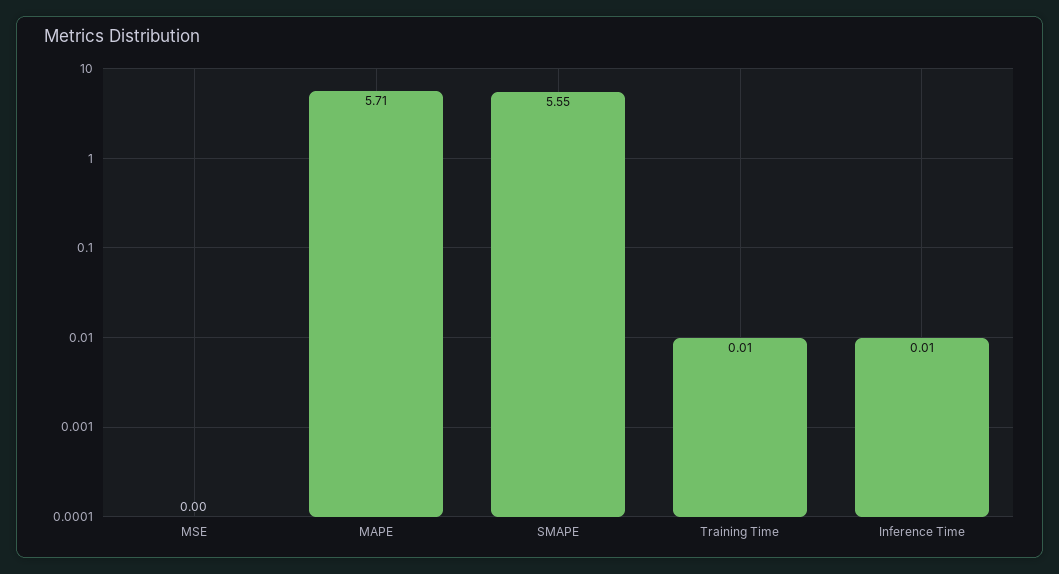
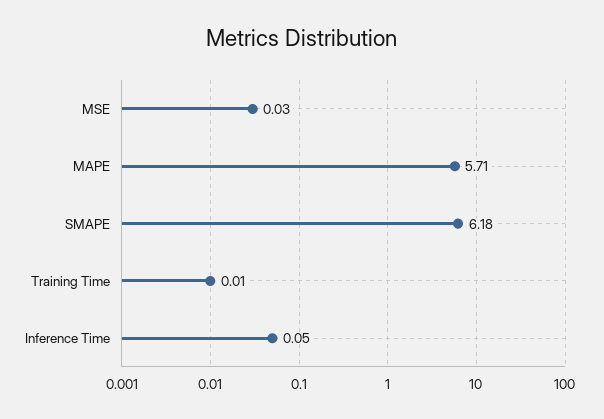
MSE: 0 -> 0.03
SMAPE: 5.55 -> 6.18
Inference Time: 0.01 -> 0.05

